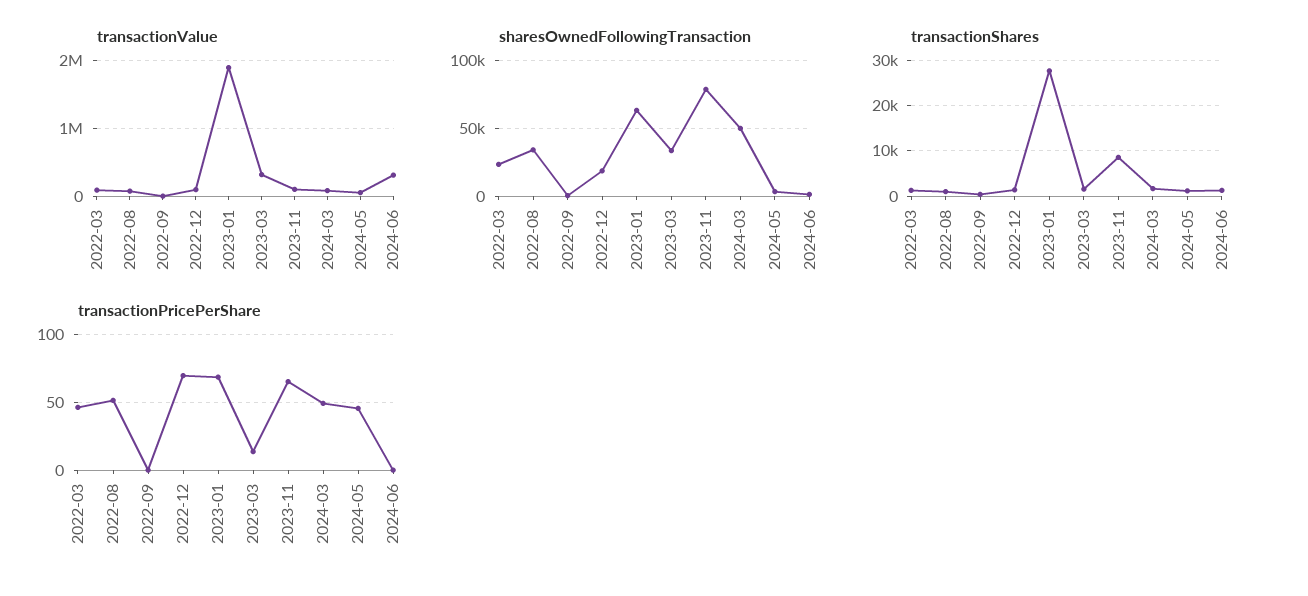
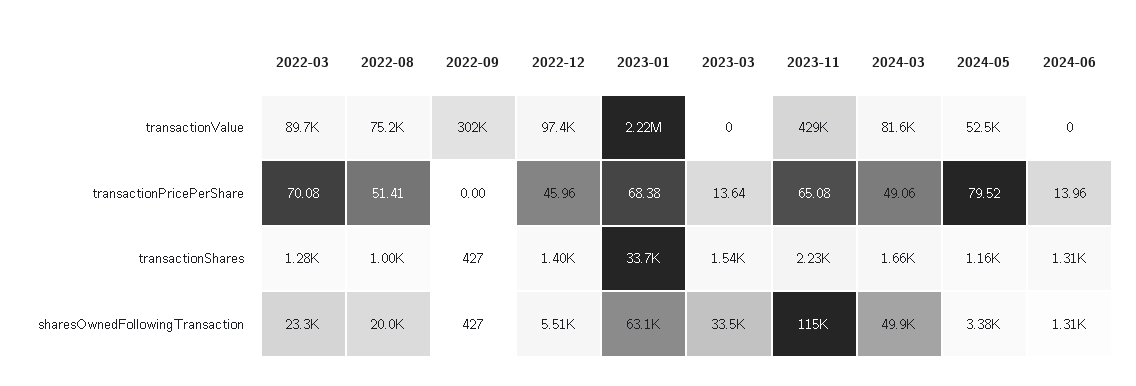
transactionValue, 2022-09: 0 -> 302000
transactionValue, 2023-01: 1900000 -> 2220000
transactionValue, 2023-03: 300000 -> 0
transactionValue, 2023-11: 100000 -> 429000
transactionValue, 2024-06: 300000 -> 0
sharesOwnedFollowingTransaction, 2022-08: 35000 -> 20000
sharesOwnedFollowingTransaction, 2022-12: 20000 -> 5510
sharesOwnedFollowingTransaction, 2023-11: 80000 -> 115000
transactionShares, 2023-01: 28000 -> 33700
transactionShares, 2023-11: 8000 -> 2230
transactionPricePerShare, 2022-03: 45 -> 70.08
transactionPricePerShare, 2022-12: 70 -> 45.96
transactionPricePerShare, 2024-05: 45 -> 79.52
transactionPricePerShare, 2024-06: 0 -> 13.96

